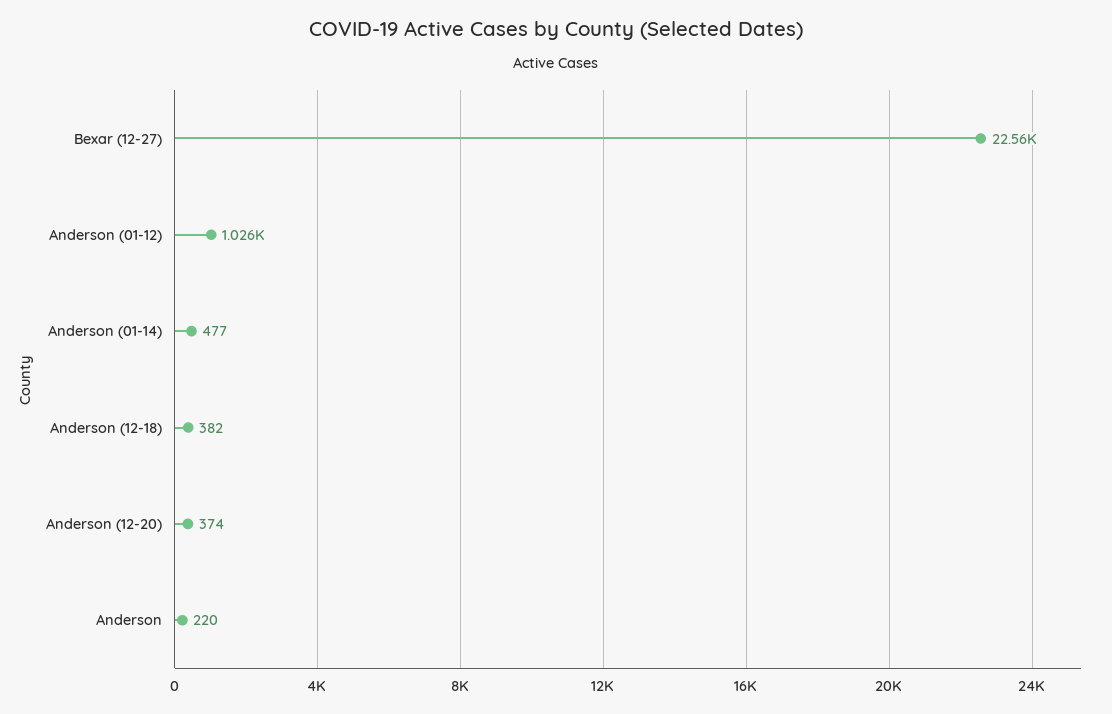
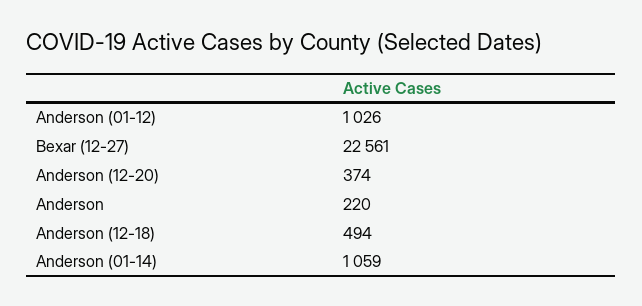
Anderson (01-14): 477 -> 1059
Anderson (12-18): 382 -> 494

